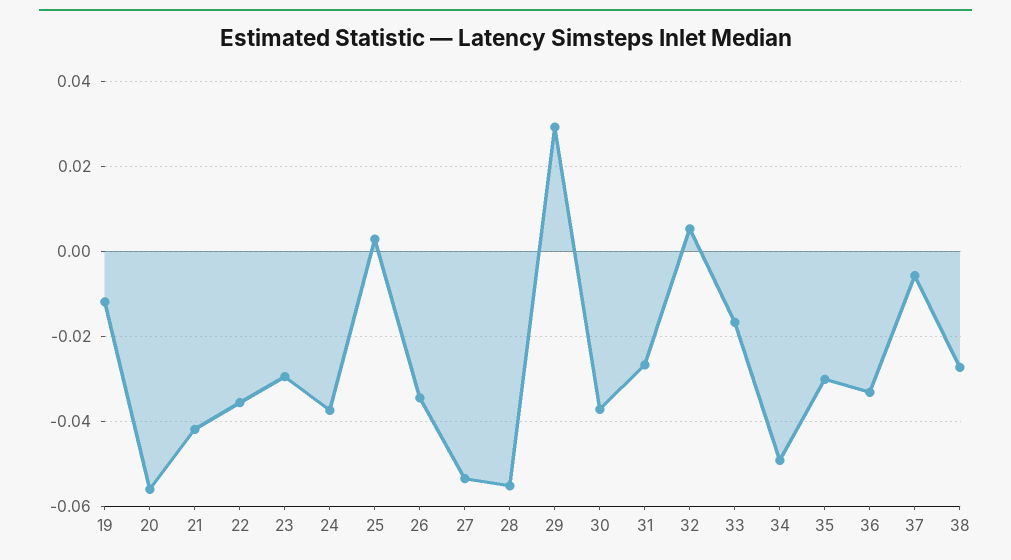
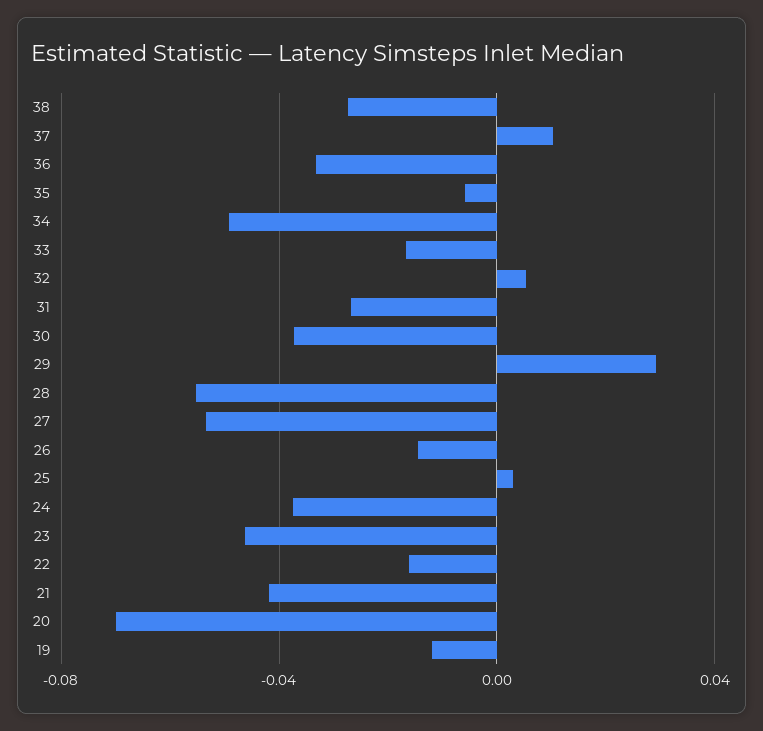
20: -0.056 -> -0.07
22: -0.036 -> -0.015
23: -0.03 -> -0.045
26: -0.034 -> -0.015
35: -0.03 -> -0.005
37: -0.006 -> 0.01

